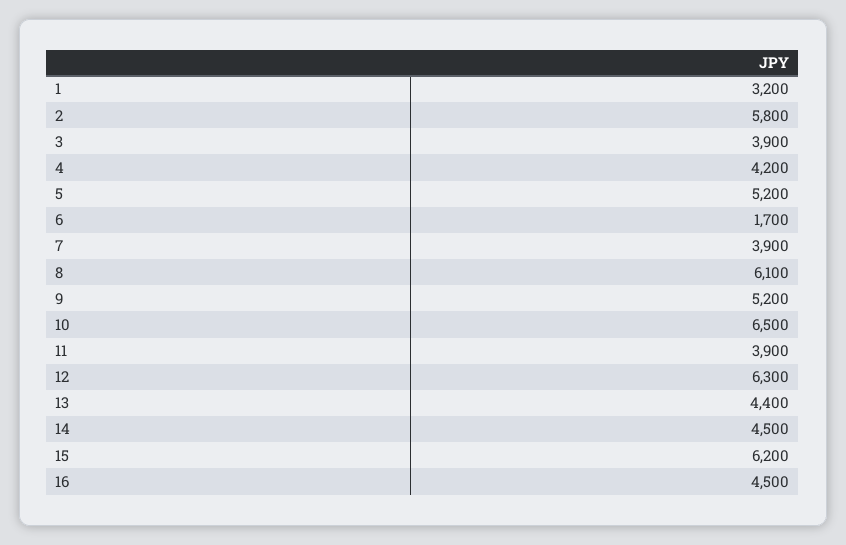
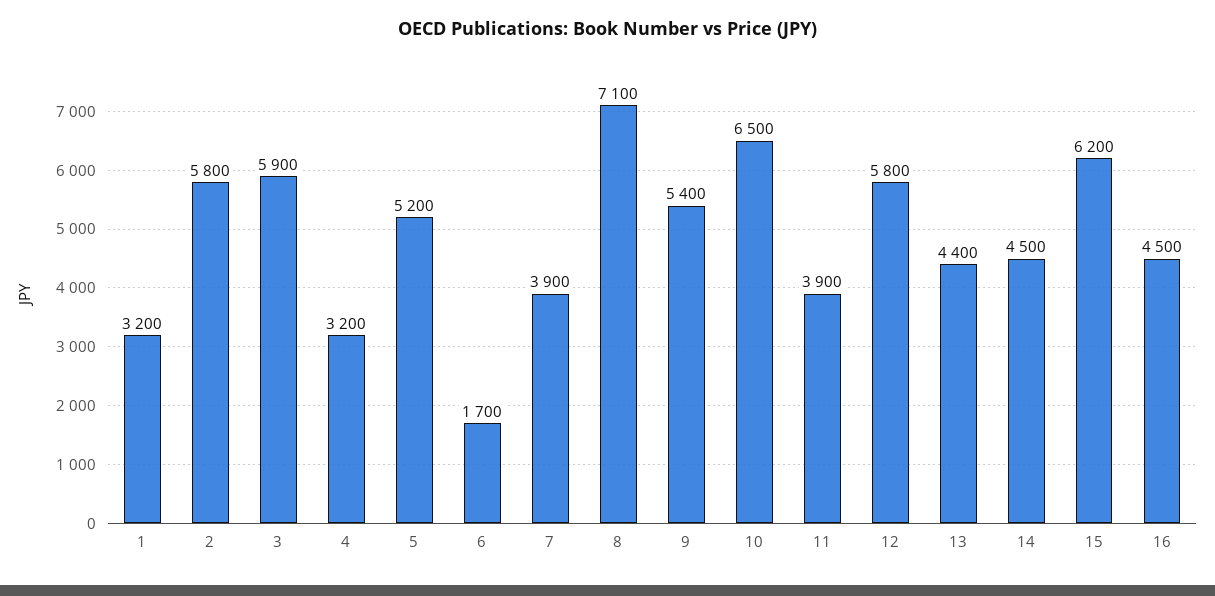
3: 3900 -> 5900
4: 4200 -> 3200
8: 6100 -> 7100
9: 5200 -> 5400
12: 6300 -> 5800

